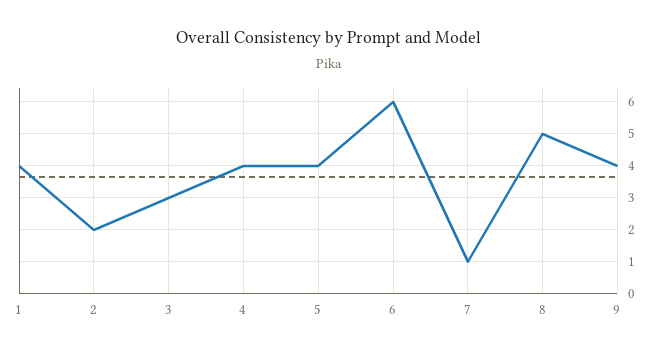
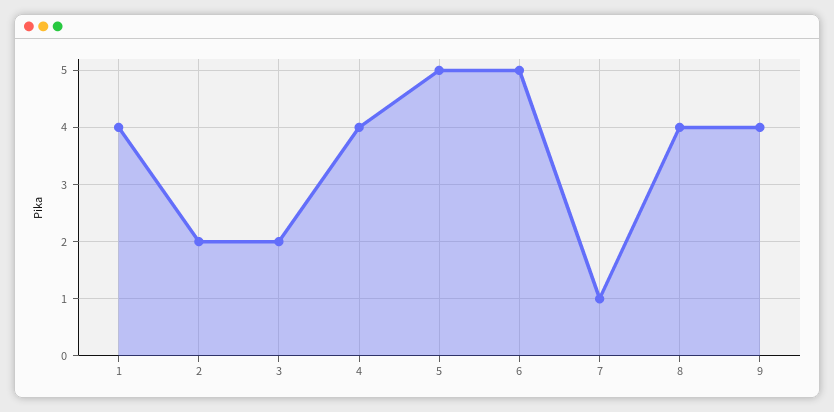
3: 3 -> 2
5: 4 -> 5
6: 6 -> 5
8: 5 -> 4

